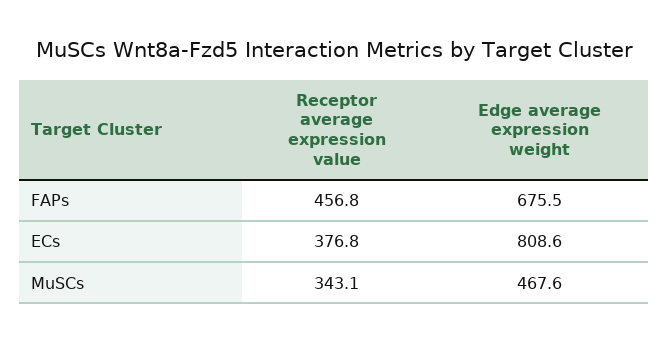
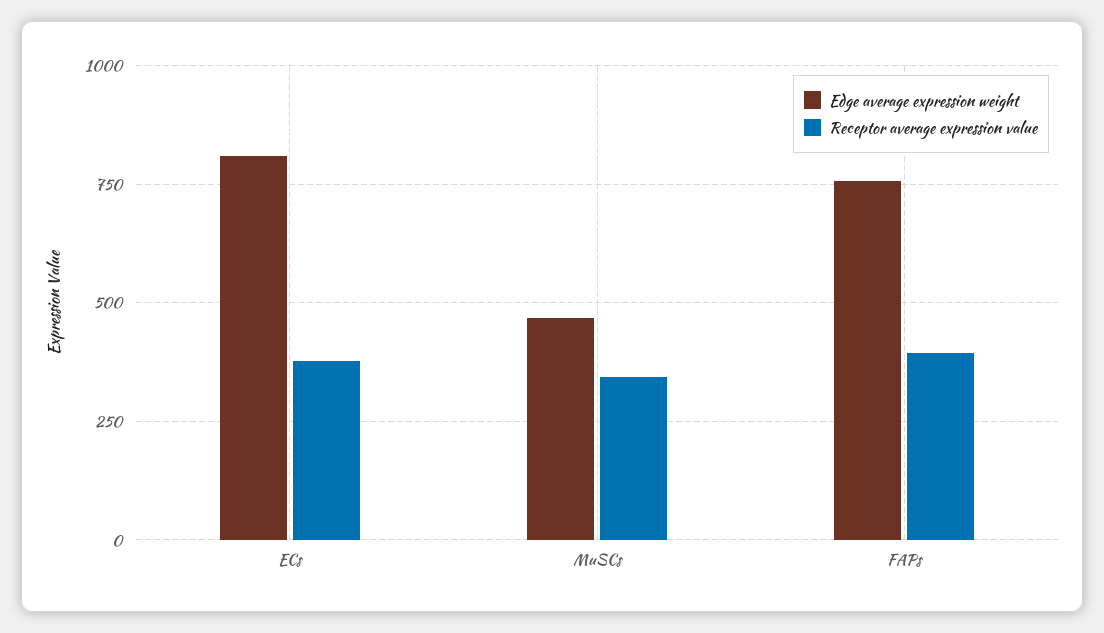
Receptor average expression value, FAPs: 456.8 -> 400
Edge average expression weight, FAPs: 675.5 -> 750

